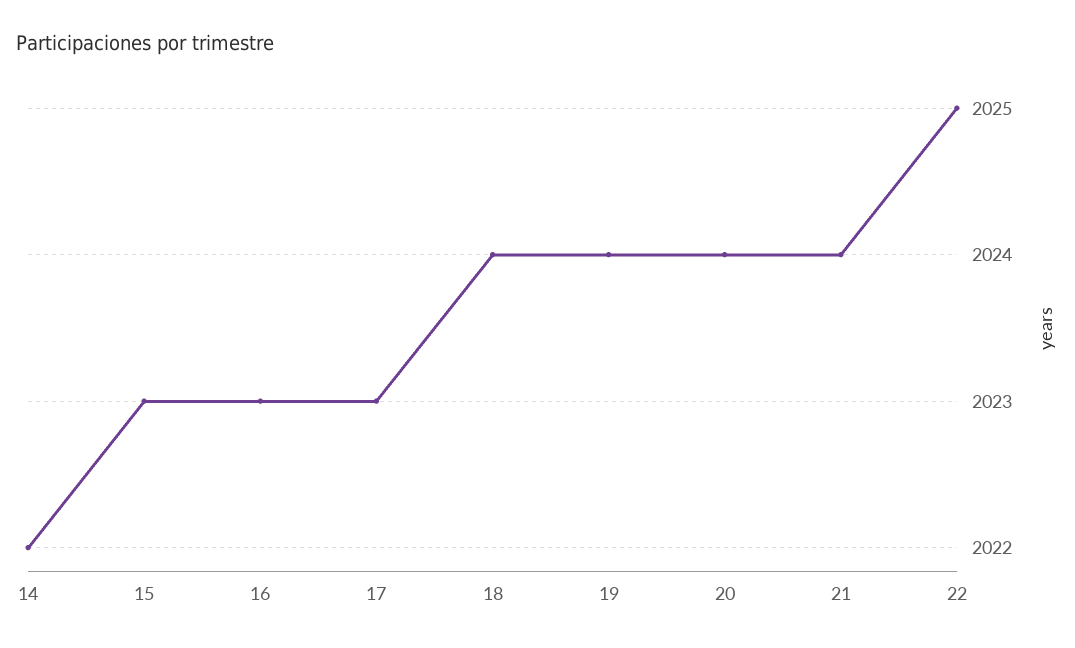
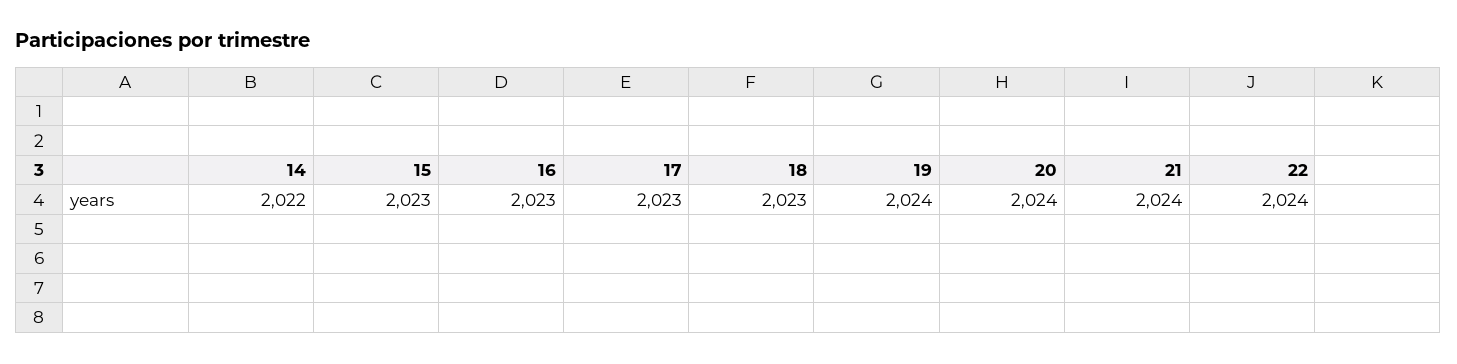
18: 2024 -> 2023
22: 2025 -> 2024

